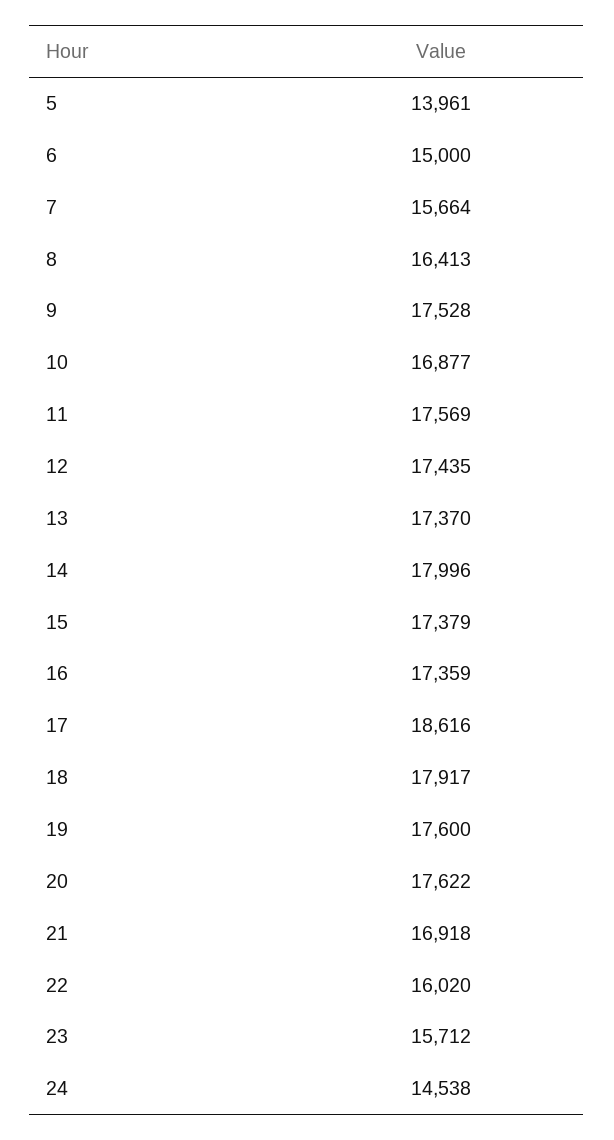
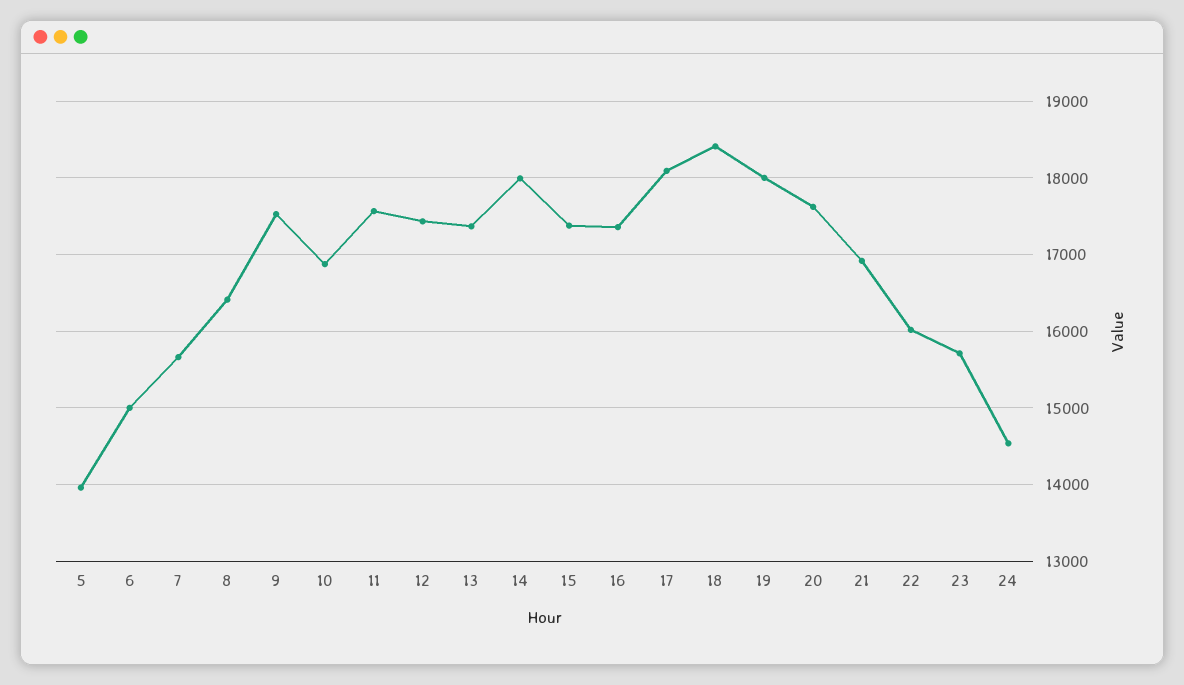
17: 18616 -> 18100
18: 17917 -> 18400
19: 17600 -> 18000

